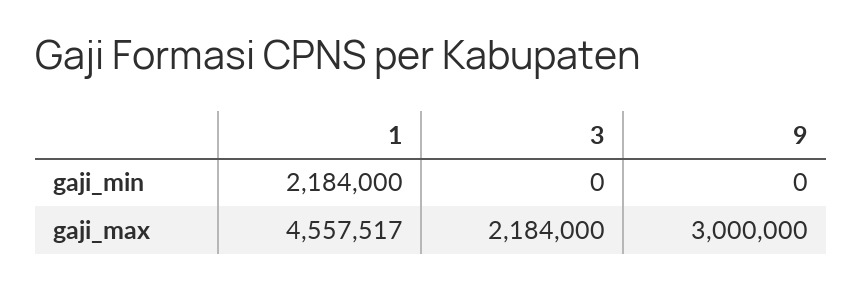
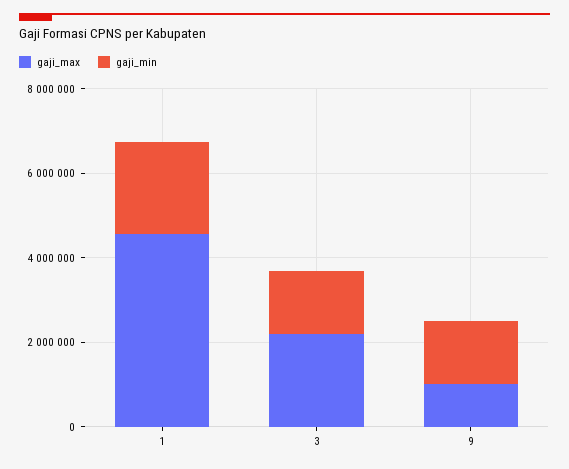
gaji_min, 3: 0 -> 1500000
gaji_min, 9: 0 -> 1500000
gaji_max, 9: 3000000 -> 1000000

